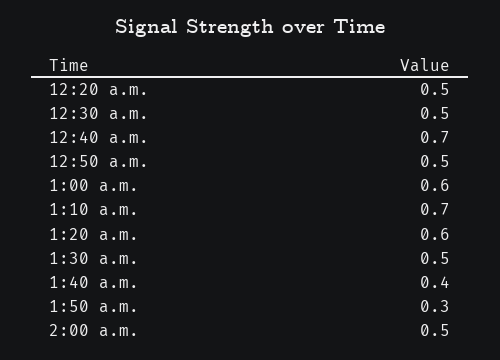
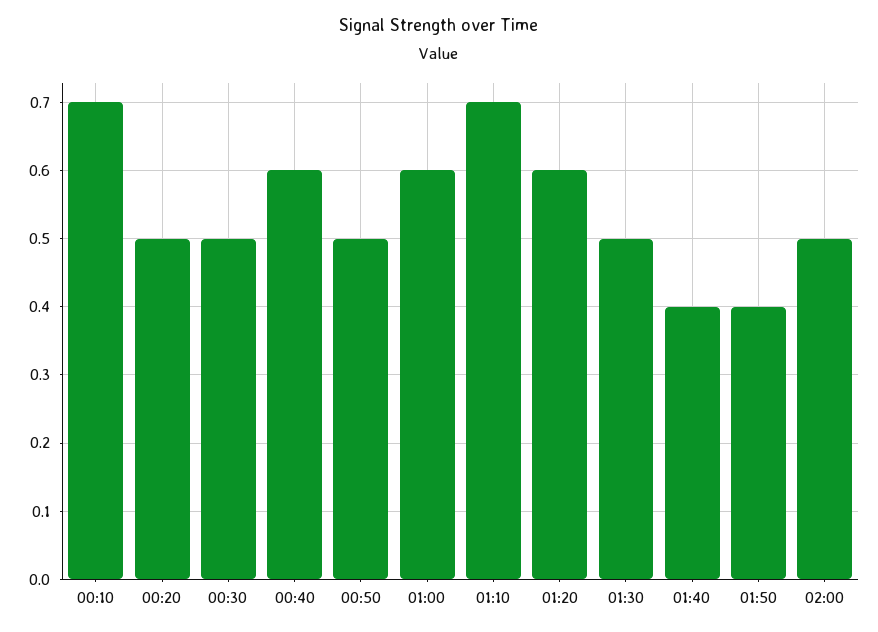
12:40 a.m.: 0.7 -> 0.6
1:50 a.m.: 0.3 -> 0.4
00:10: none -> 0.7

